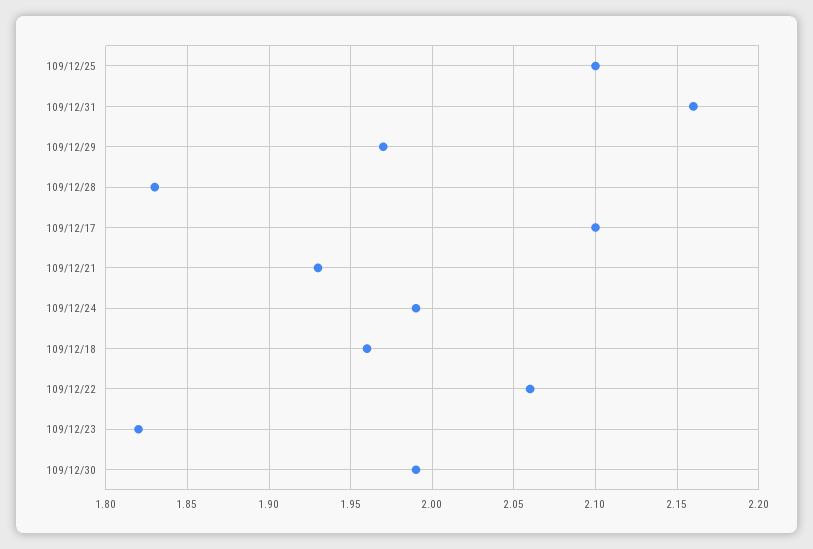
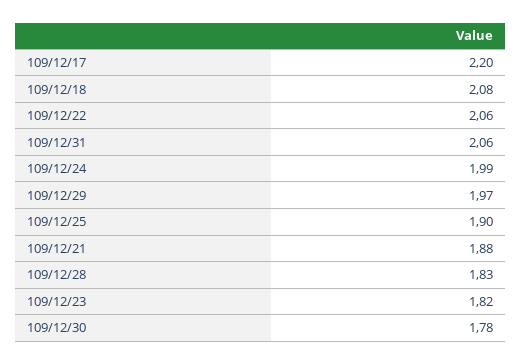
109/12/25: 2.1 -> 1.9
109/12/31: 2.16 -> 2.06
109/12/17: 2.1 -> 2.2
109/12/21: 1.93 -> 1.88
109/12/18: 1.96 -> 2.08
109/12/30: 1.99 -> 1.78

